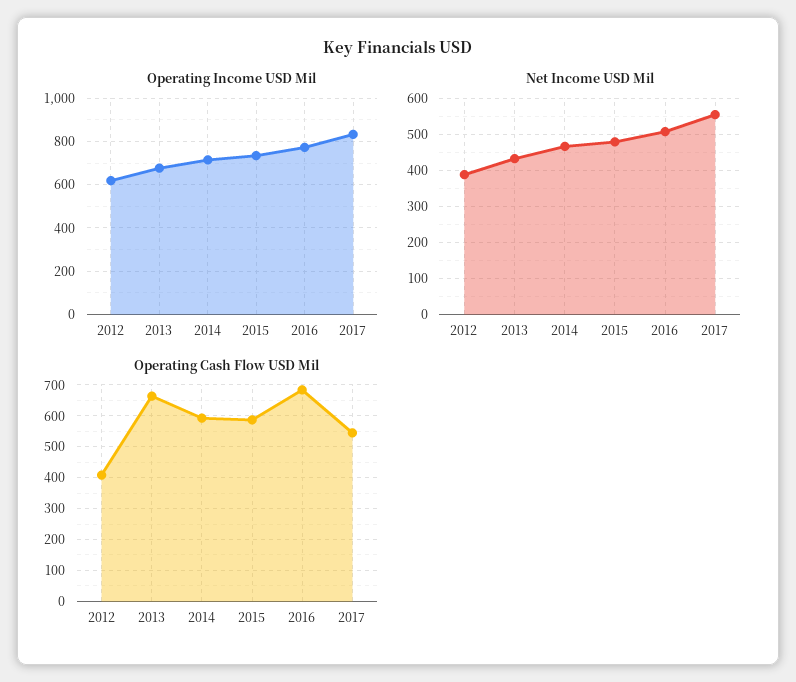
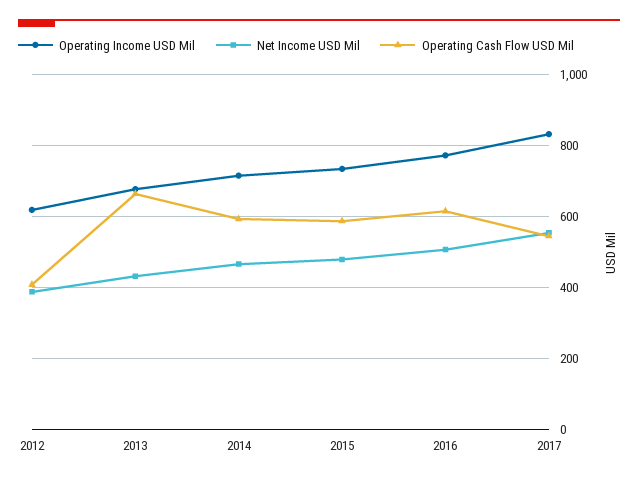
Operating Cash Flow USD Mil, 2016: 680 -> 620

